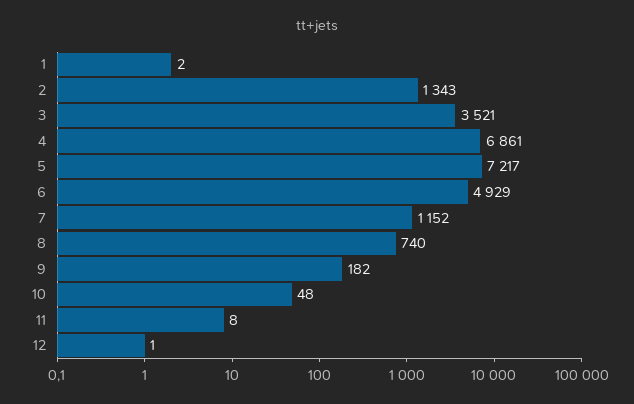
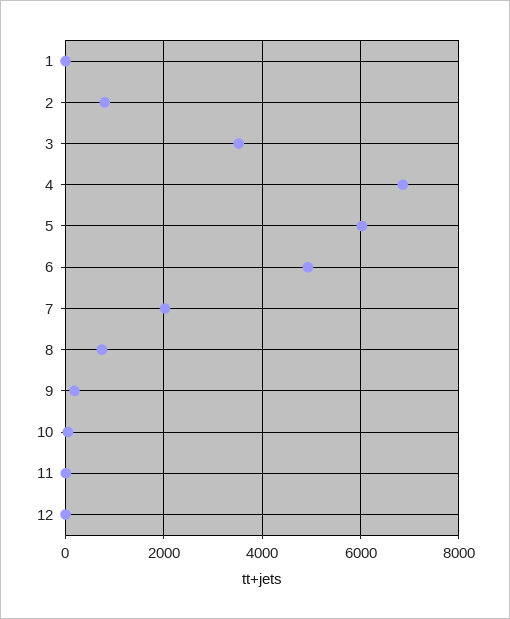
2: 1343 -> 800
5: 7217 -> 6000
7: 1152 -> 2000

